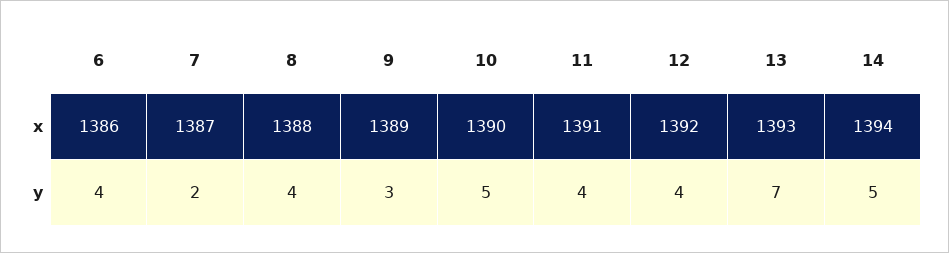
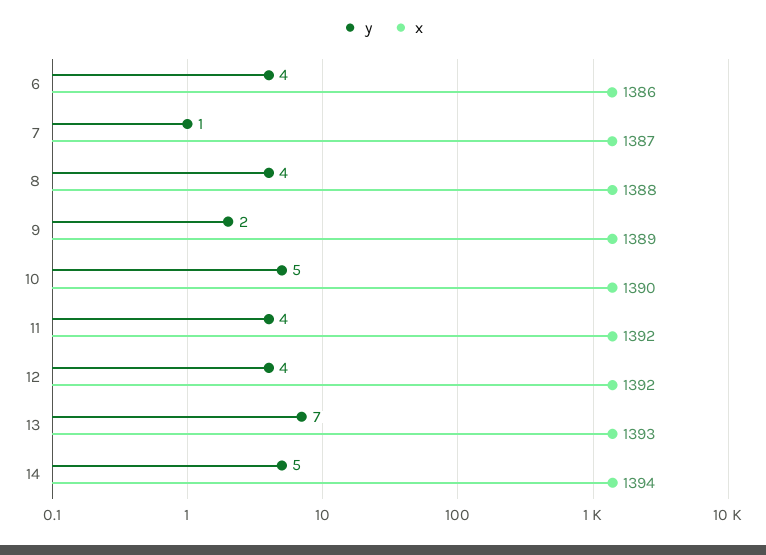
x, 11: 1391 -> 1392
y, 7: 2 -> 1
y, 9: 3 -> 2

